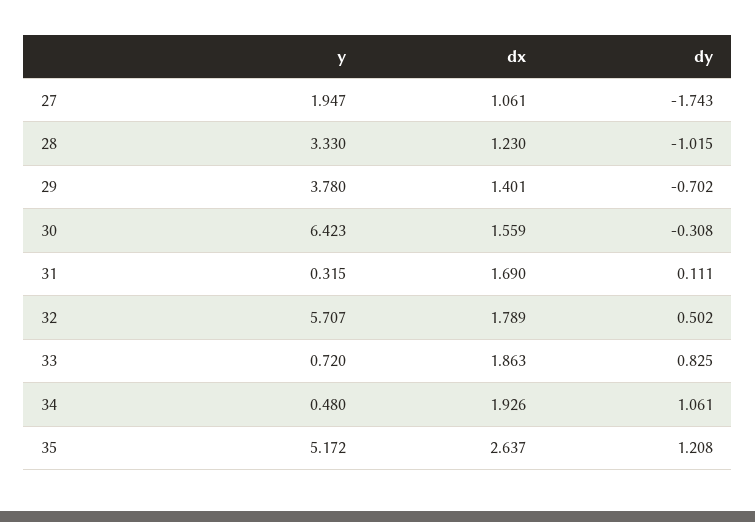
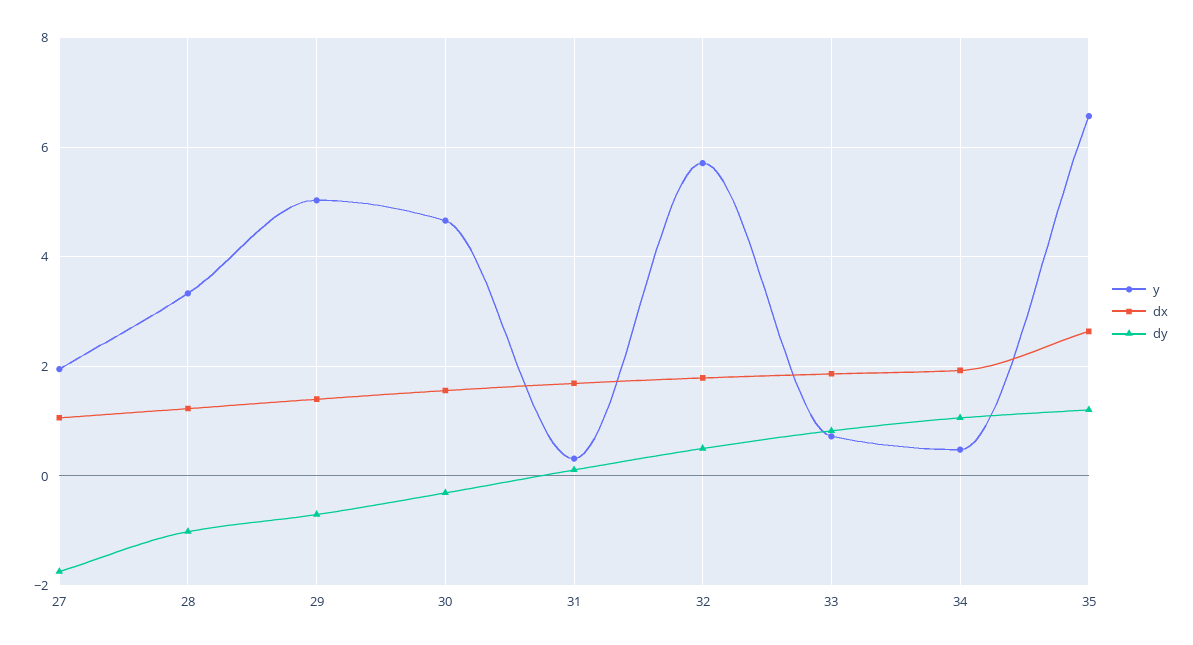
y, 29: 3.78 -> 5
y, 30: 6.423 -> 4.6
y, 35: 5.172 -> 6.6

